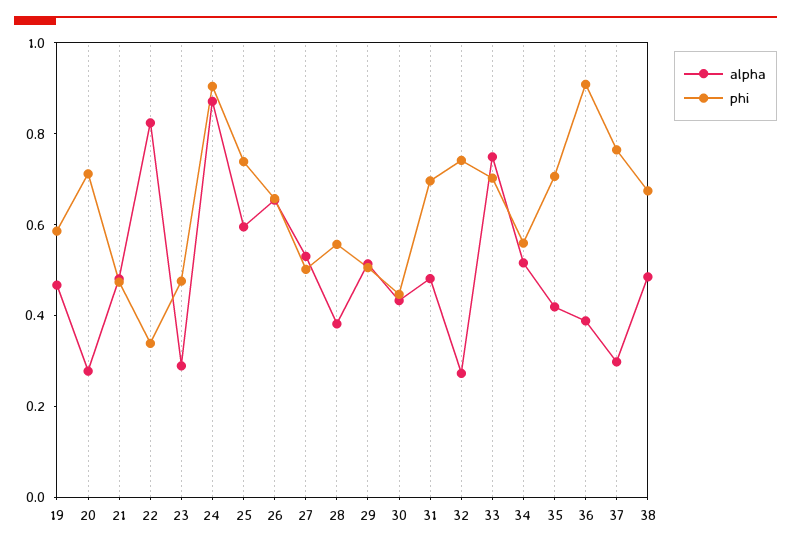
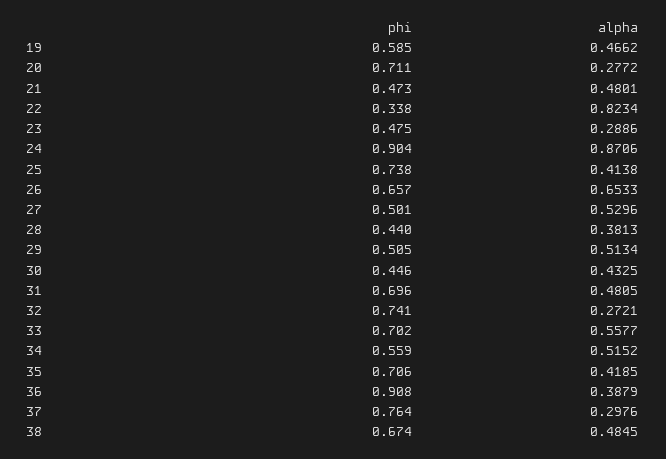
alpha, 25: 0.6 -> 0.4138
phi, 28: 0.55 -> 0.44
alpha, 33: 0.75 -> 0.5577

